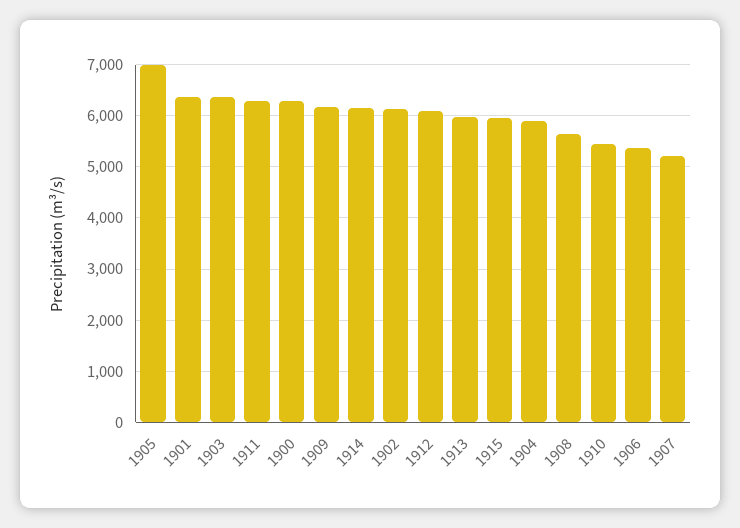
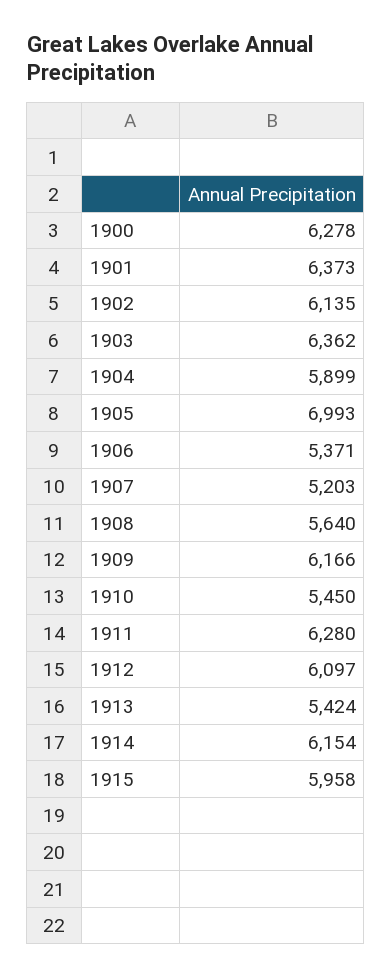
1913: 6000 -> 5424

